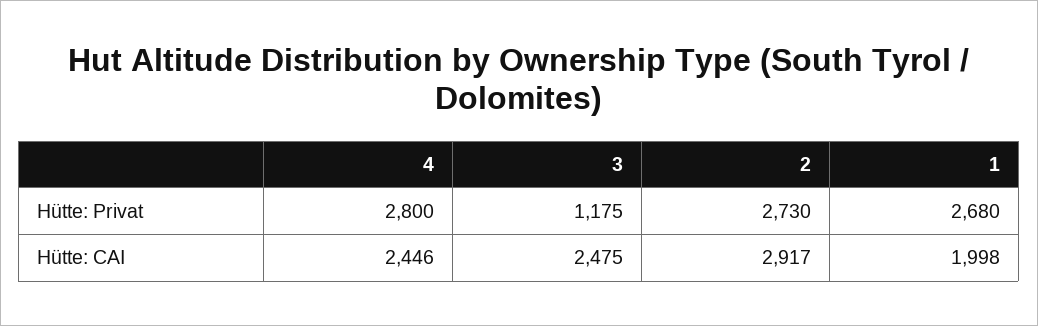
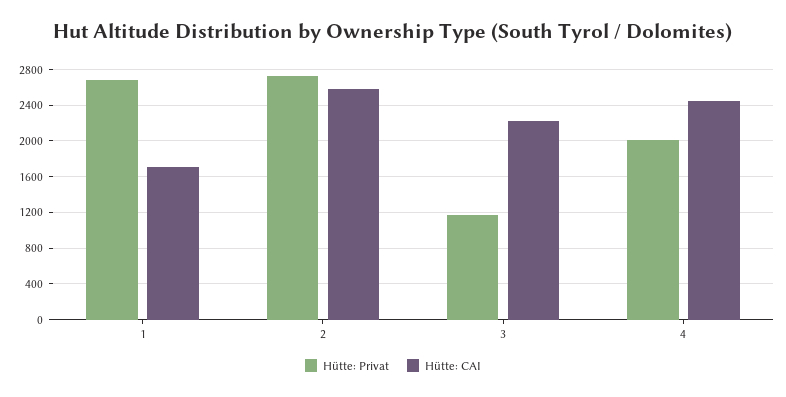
Hütte: Privat, 4: 2800 -> 2000
Hütte: CAI, 3: 2475 -> 2200
Hütte: CAI, 2: 2917 -> 2600
Hütte: CAI, 1: 1998 -> 1700

